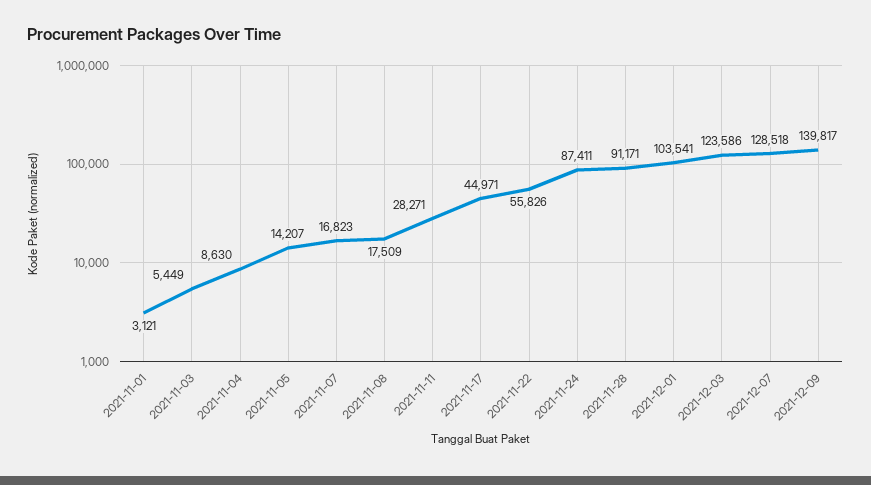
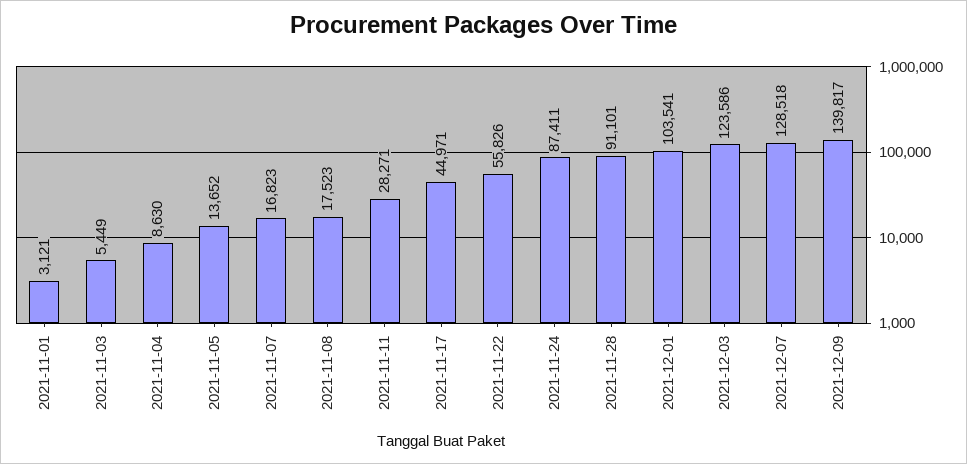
2021-11-05: 14207 -> 13652
2021-11-08: 17509 -> 17523
2021-11-28: 91171 -> 91101

